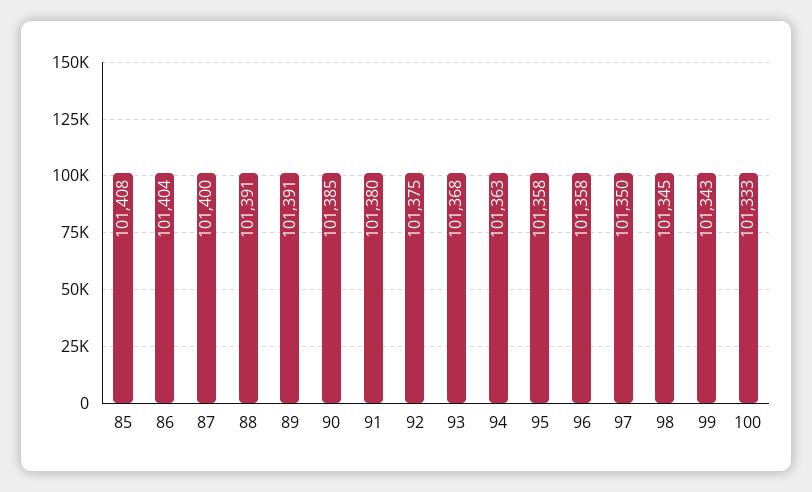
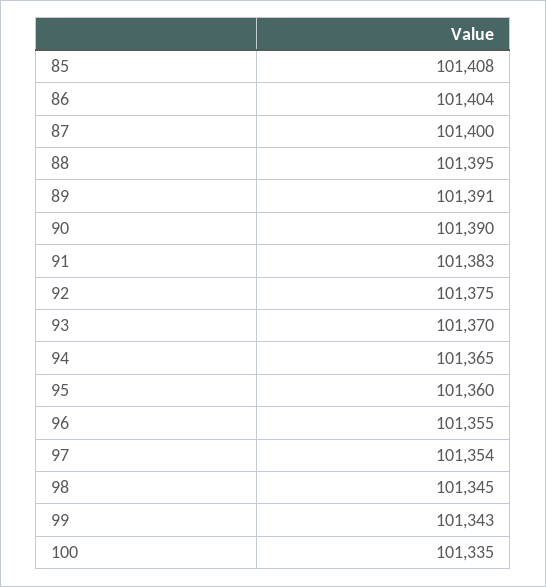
88: 101391 -> 101395
90: 101385 -> 101390
91: 101380 -> 101383
93: 101368 -> 101370
94: 101363 -> 101365
95: 101358 -> 101360
96: 101358 -> 101355
97: 101350 -> 101354
100: 101333 -> 101335

